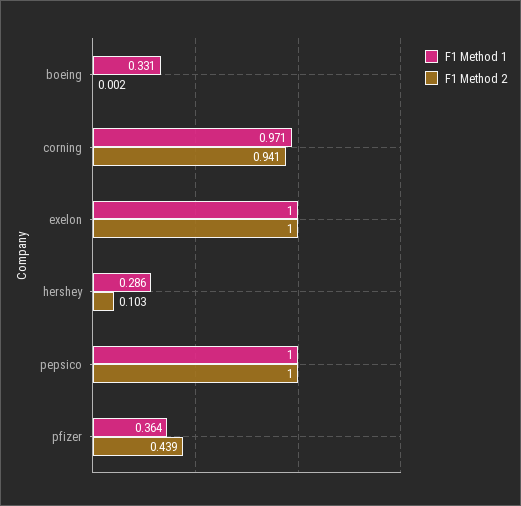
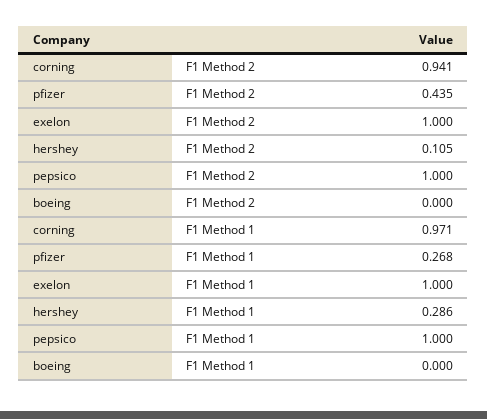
F1 Method 1, boeing: 0.331 -> 0
F1 Method 2, boeing: 0.002 -> 0
F1 Method 2, hershey: 0.103 -> 0.105
F1 Method 1, pfizer: 0.364 -> 0.268
F1 Method 2, pfizer: 0.439 -> 0.435

